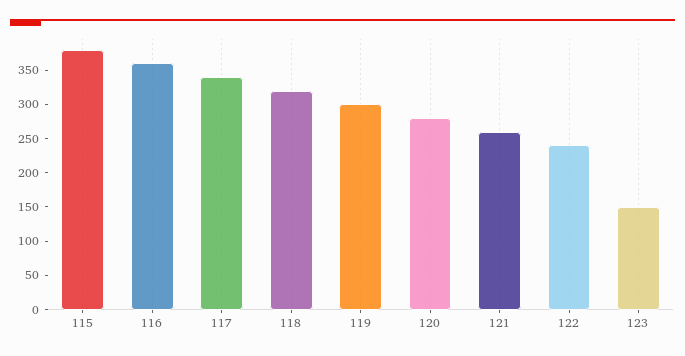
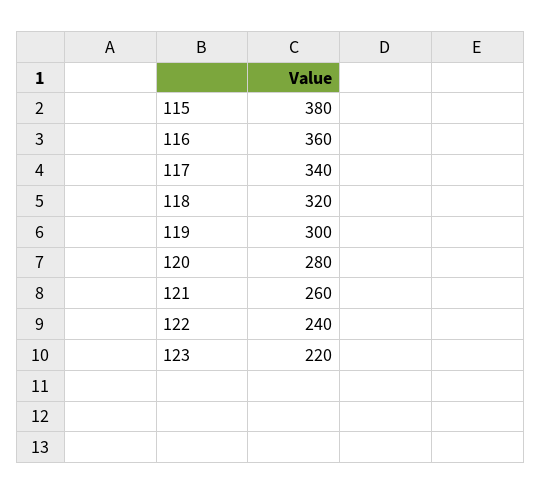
123: 150 -> 220

